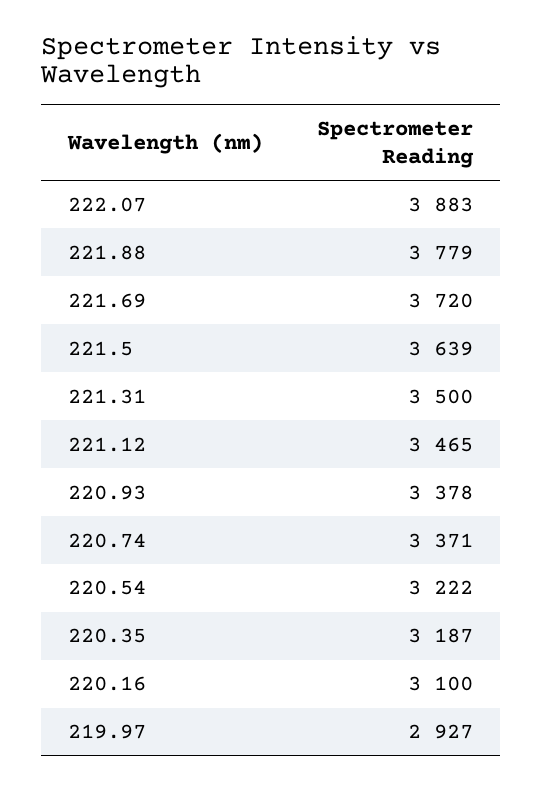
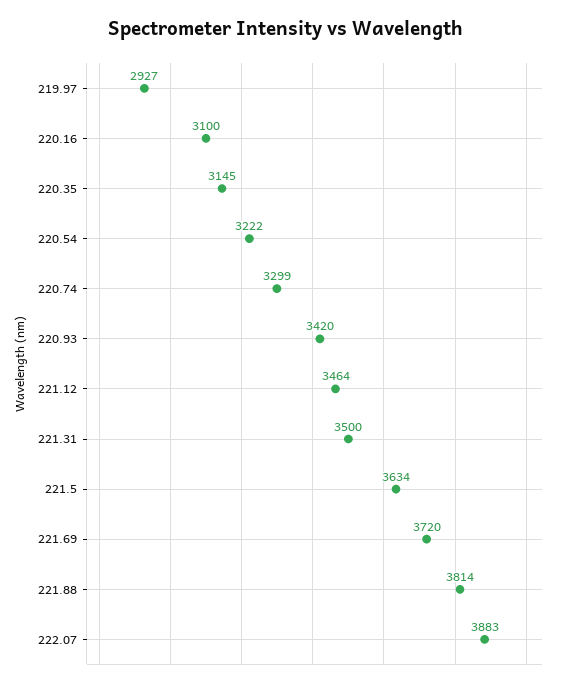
221.88: 3779 -> 3814
221.5: 3639 -> 3634
221.12: 3465 -> 3464
220.93: 3378 -> 3420
220.74: 3371 -> 3299
220.35: 3187 -> 3145

